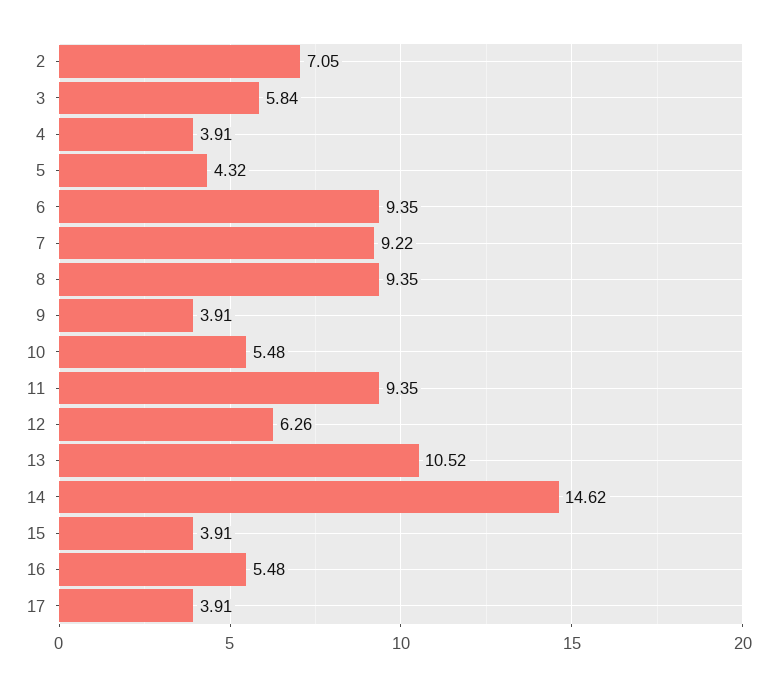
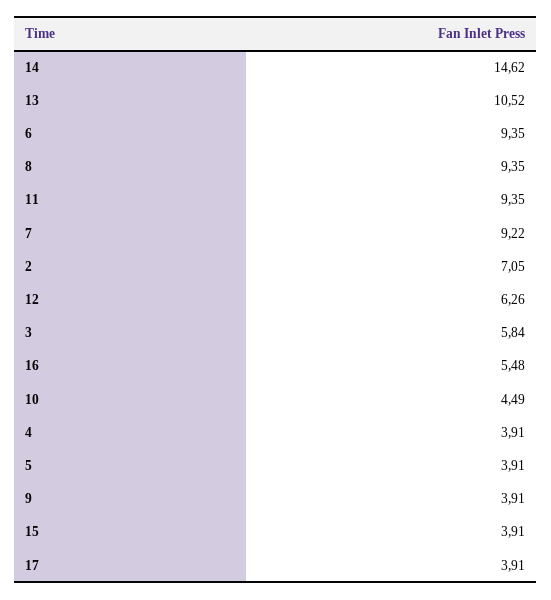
5: 4.32 -> 3.91
10: 5.48 -> 4.49

